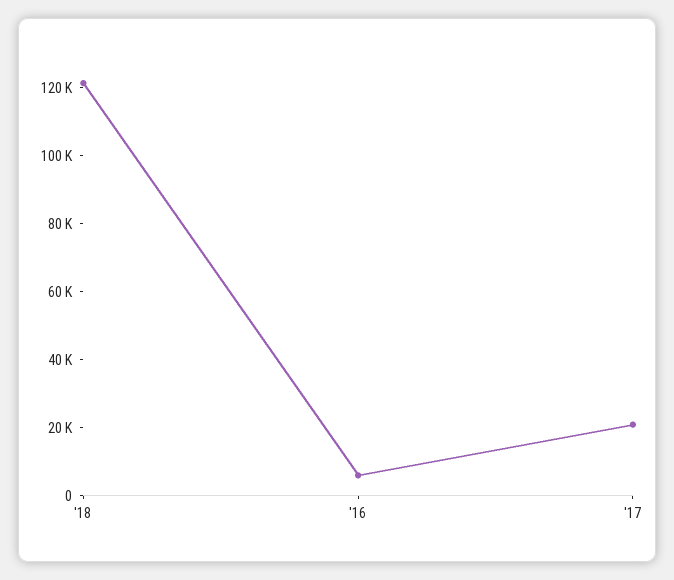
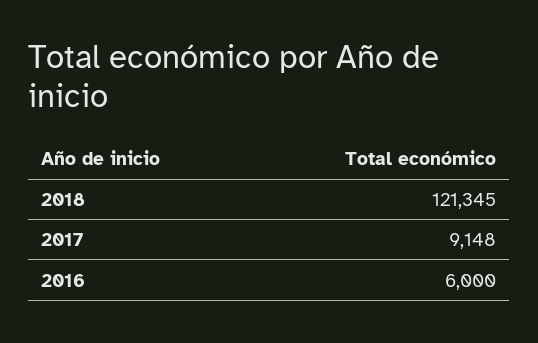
'17: 20000 -> 9148

